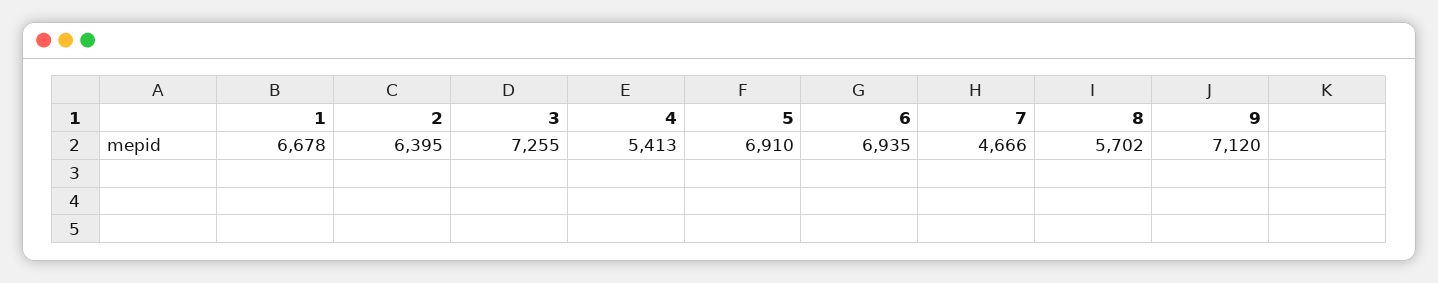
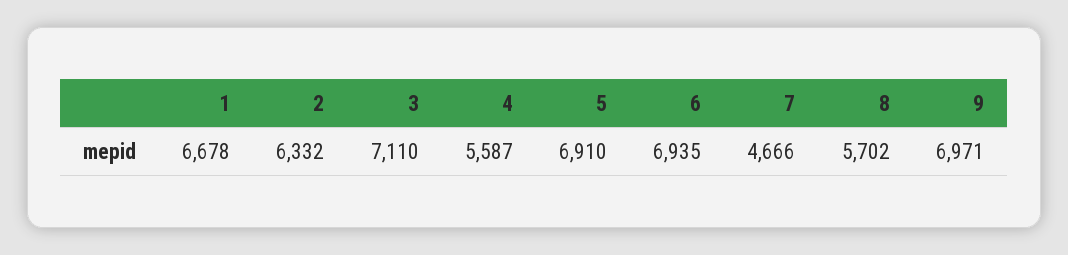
2: 6395 -> 6332
3: 7255 -> 7110
4: 5413 -> 5587
9: 7120 -> 6971

